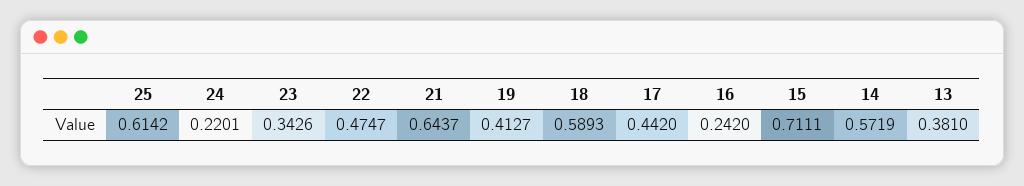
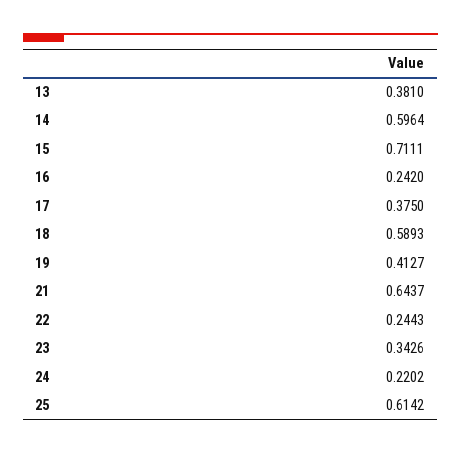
24: 0.2201 -> 0.2202
22: 0.4747 -> 0.2443
17: 0.442 -> 0.375
14: 0.5719 -> 0.5964

